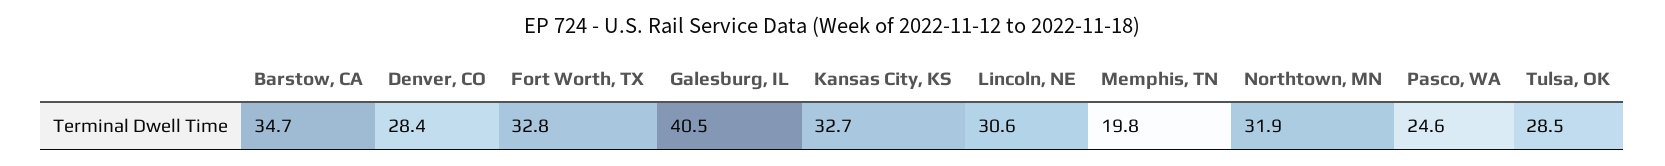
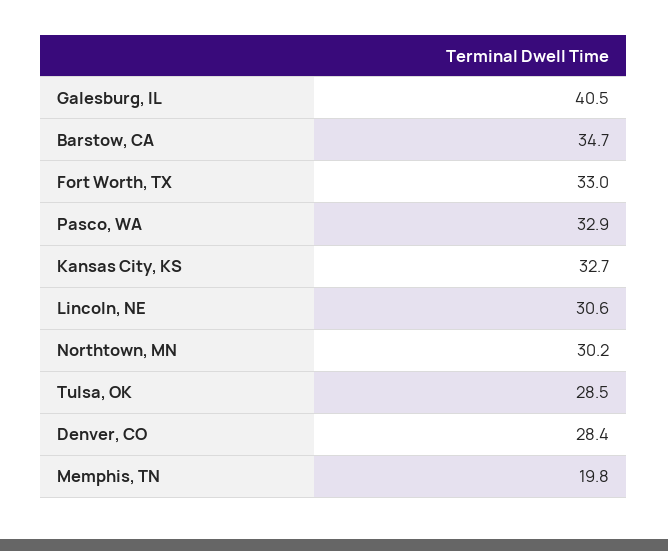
Fort Worth, TX: 32.8 -> 33
Northtown, MN: 31.9 -> 30.2
Pasco, WA: 24.6 -> 32.9

